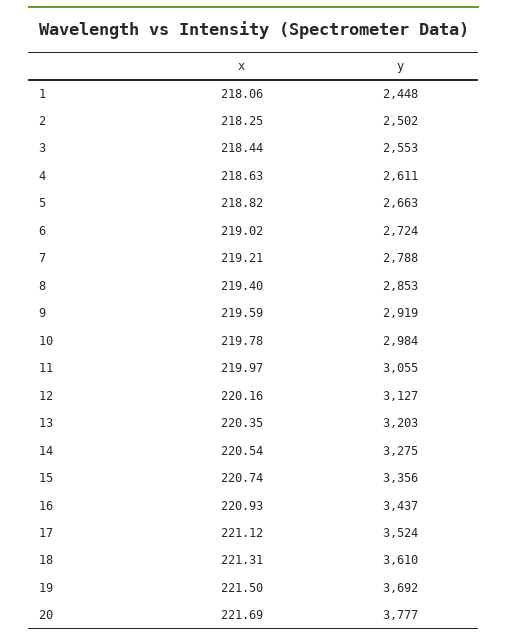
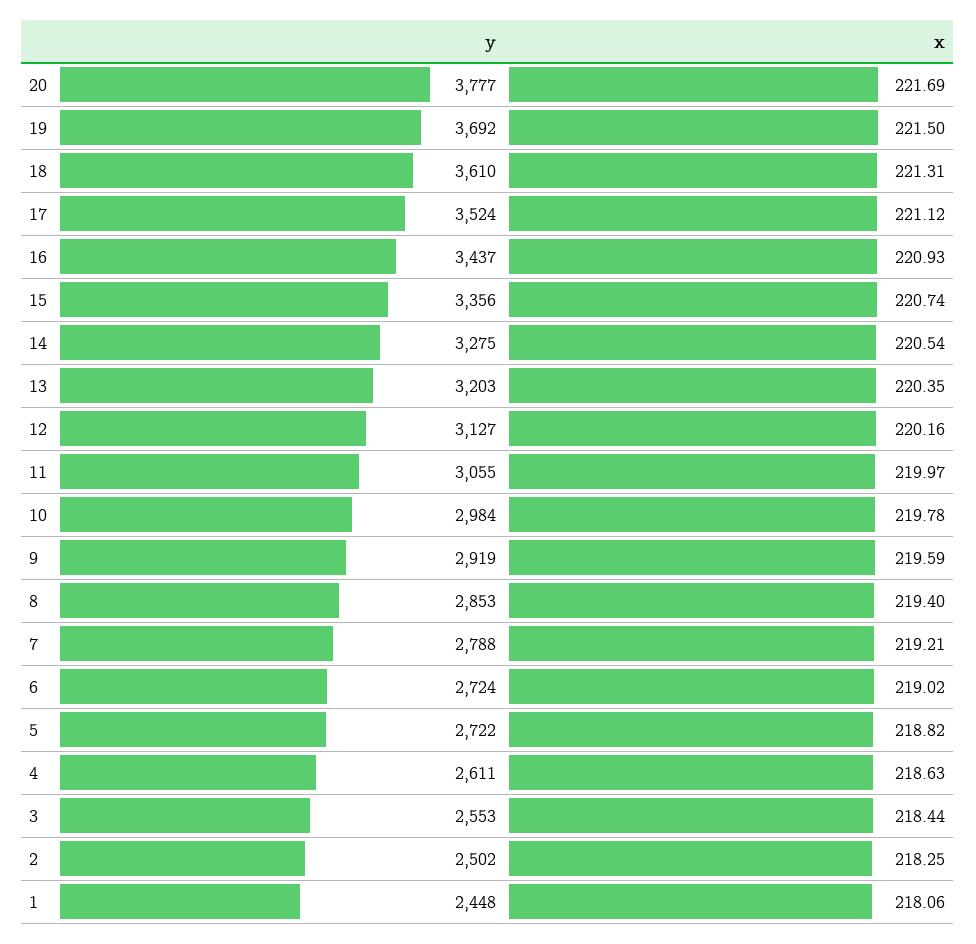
y, 5: 2663 -> 2722

